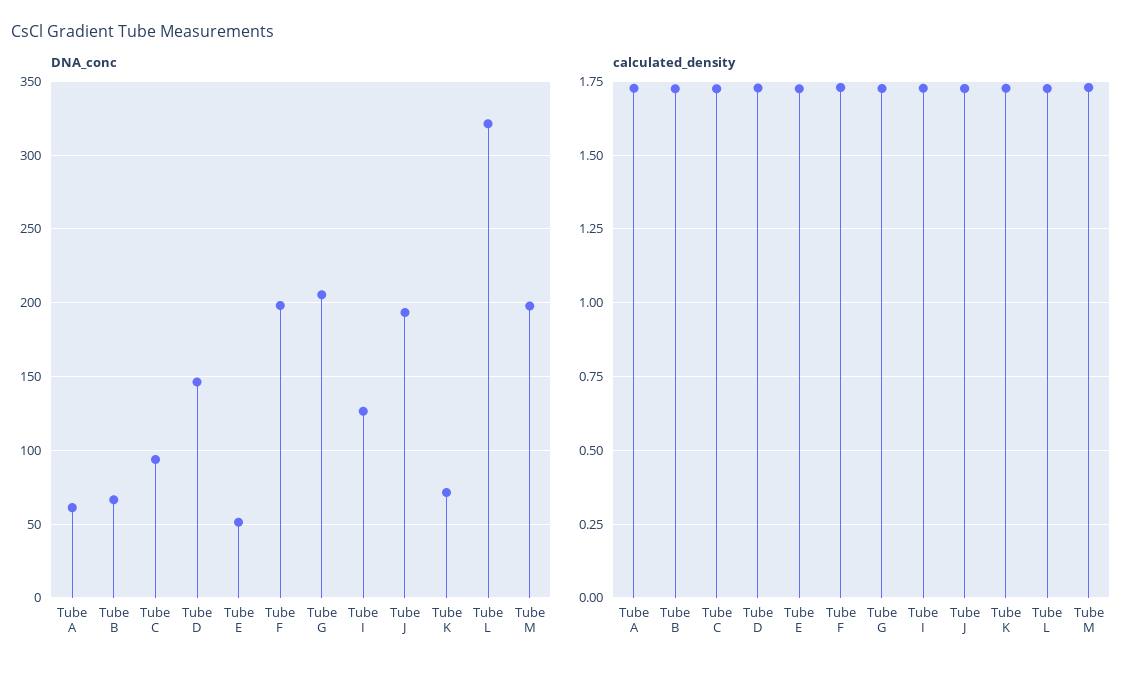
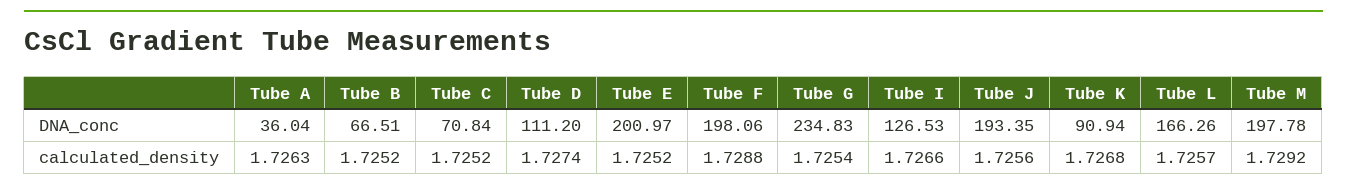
DNA_conc, Tube A: 60 -> 36.04
DNA_conc, Tube C: 95 -> 70.84
DNA_conc, Tube D: 145 -> 111.2
DNA_conc, Tube E: 50 -> 200.97
DNA_conc, Tube G: 205 -> 234.83
DNA_conc, Tube K: 70 -> 90.94
DNA_conc, Tube L: 320 -> 166.26

